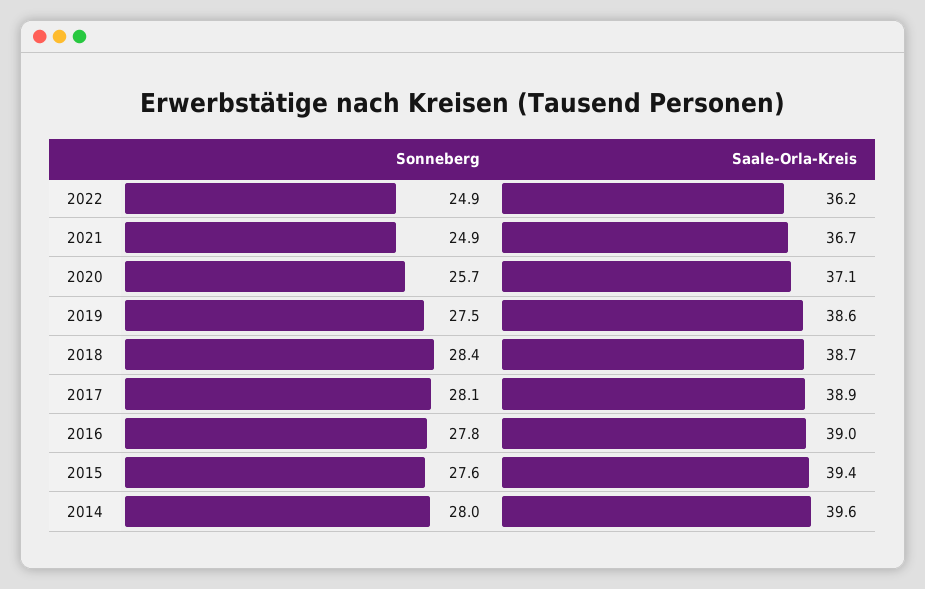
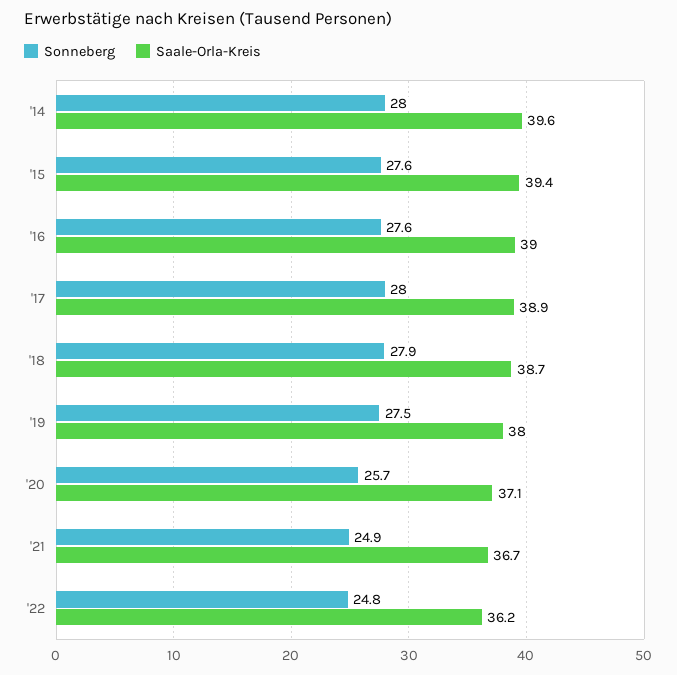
Sonneberg, 2022: 24.9 -> 24.8
Saale-Orla-Kreis, 2019: 38.6 -> 38
Sonneberg, 2018: 28.4 -> 27.9
Sonneberg, 2017: 28.1 -> 28
Sonneberg, 2016: 27.8 -> 27.6

